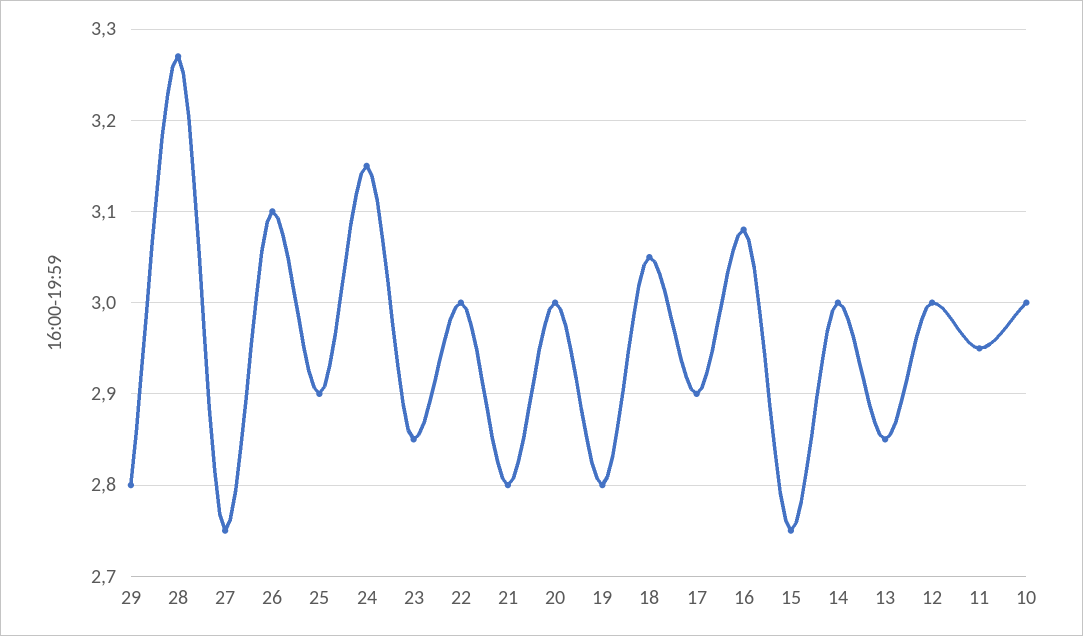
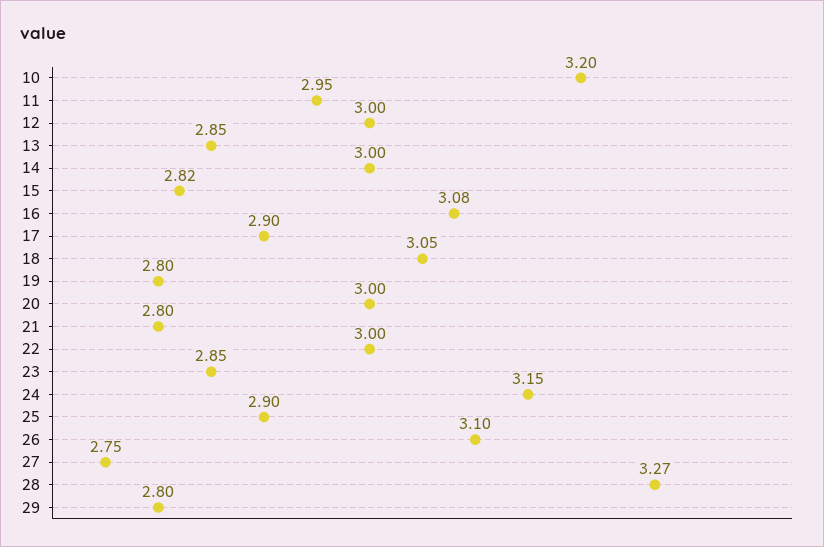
15: 2.75 -> 2.82
10: 3 -> 3.2

